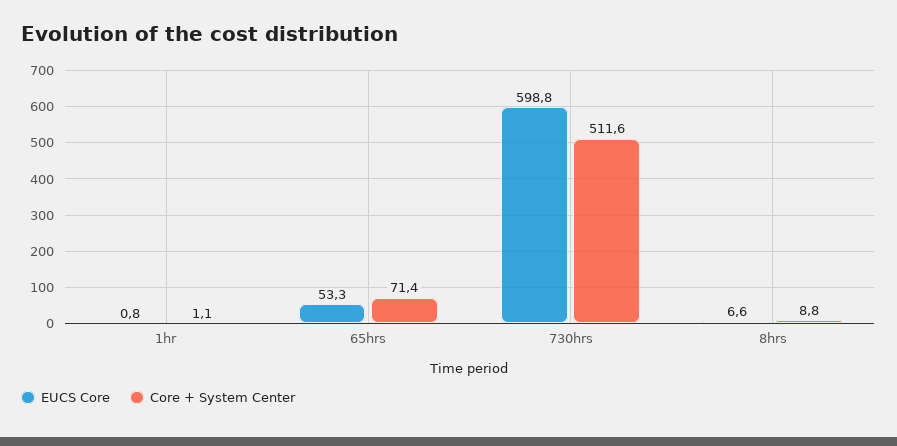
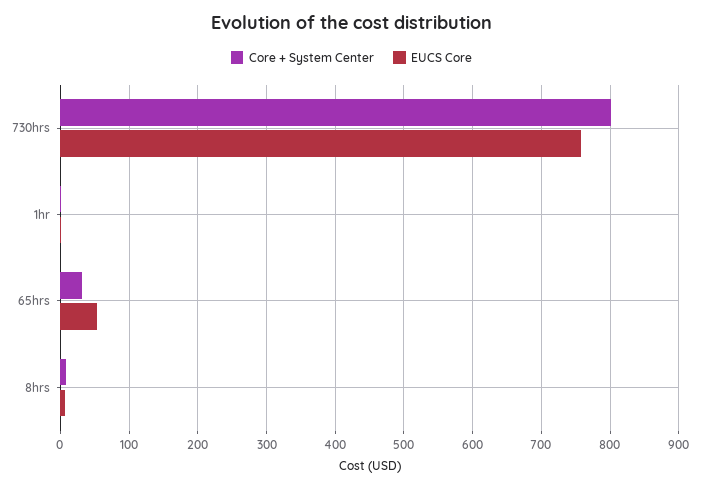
Core + System Center, 65hrs: 71.4 -> 30
EUCS Core, 730hrs: 598.8 -> 760
Core + System Center, 730hrs: 511.6 -> 800

